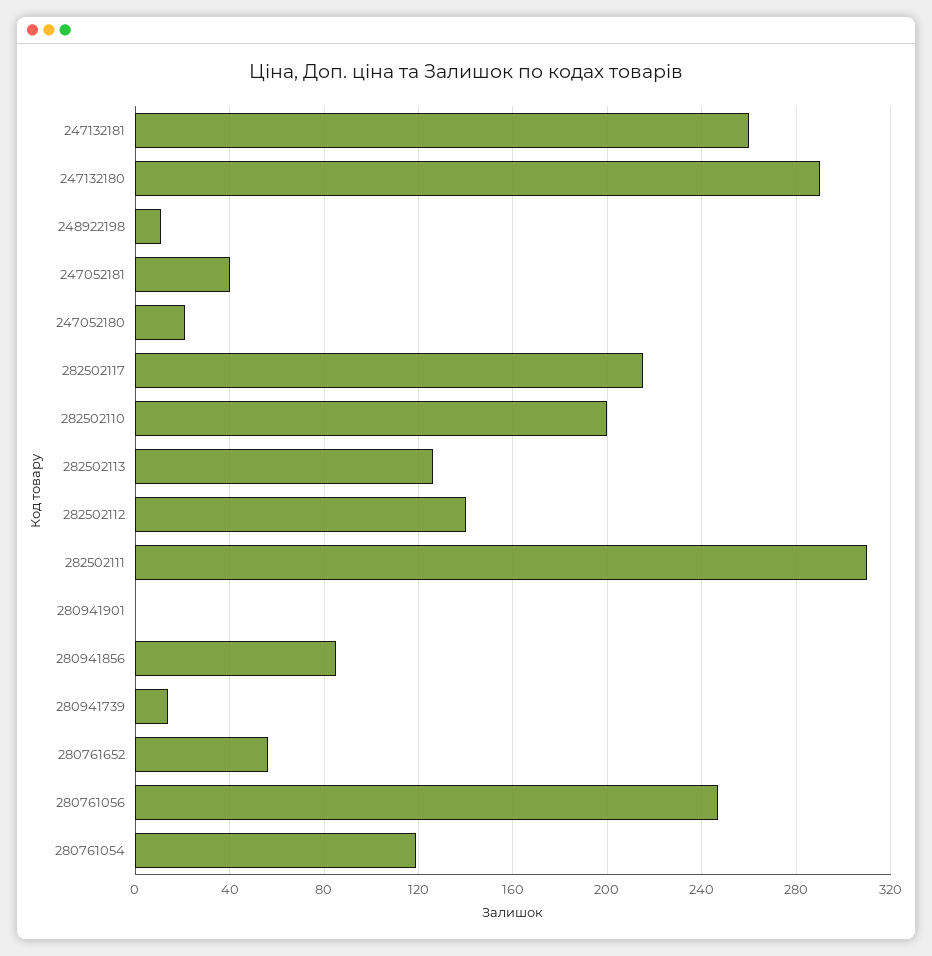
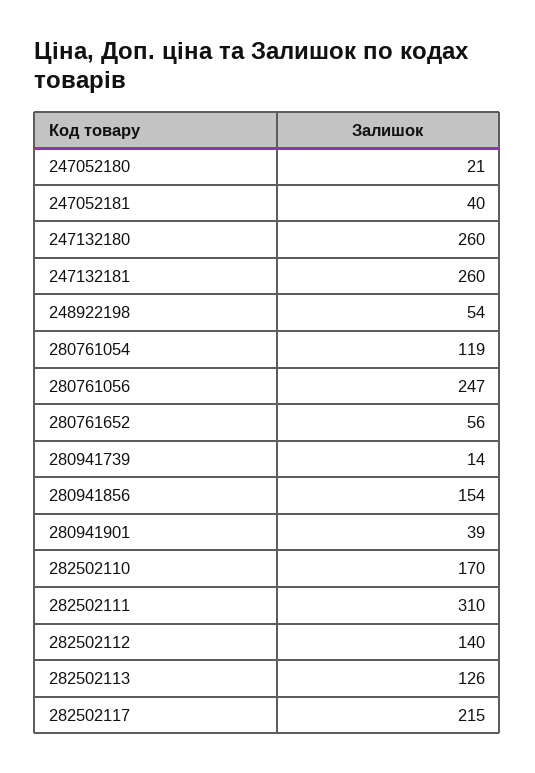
247132180: 290 -> 260
248922198: 10 -> 54
282502110: 200 -> 170
280941901: 0 -> 39
280941856: 85 -> 154

